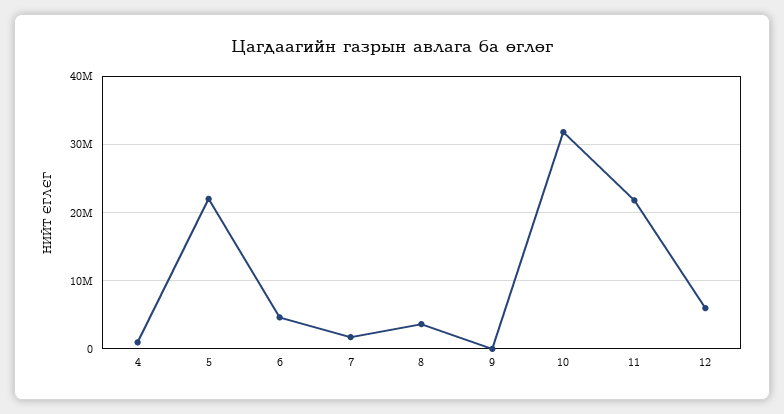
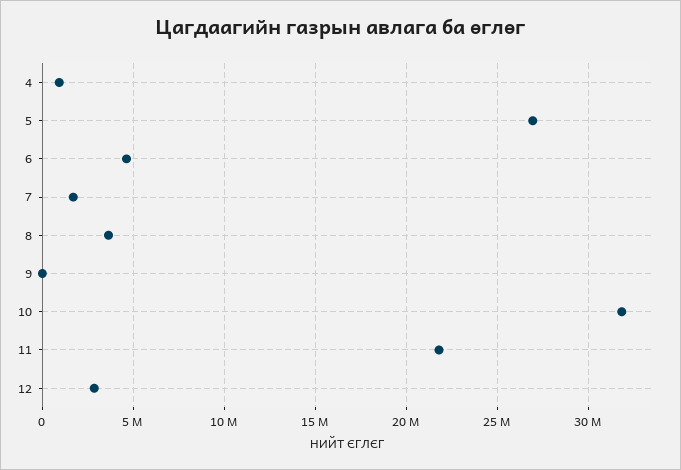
5: 22000000 -> 27000000
12: 6000000 -> 3000000

